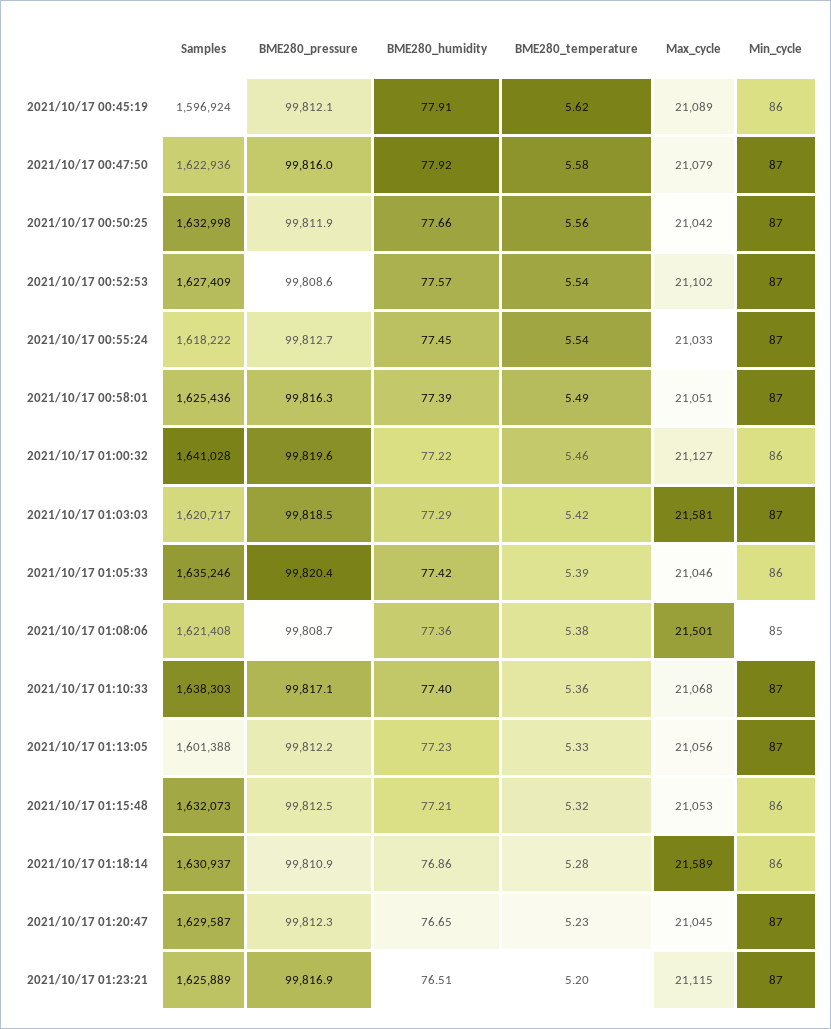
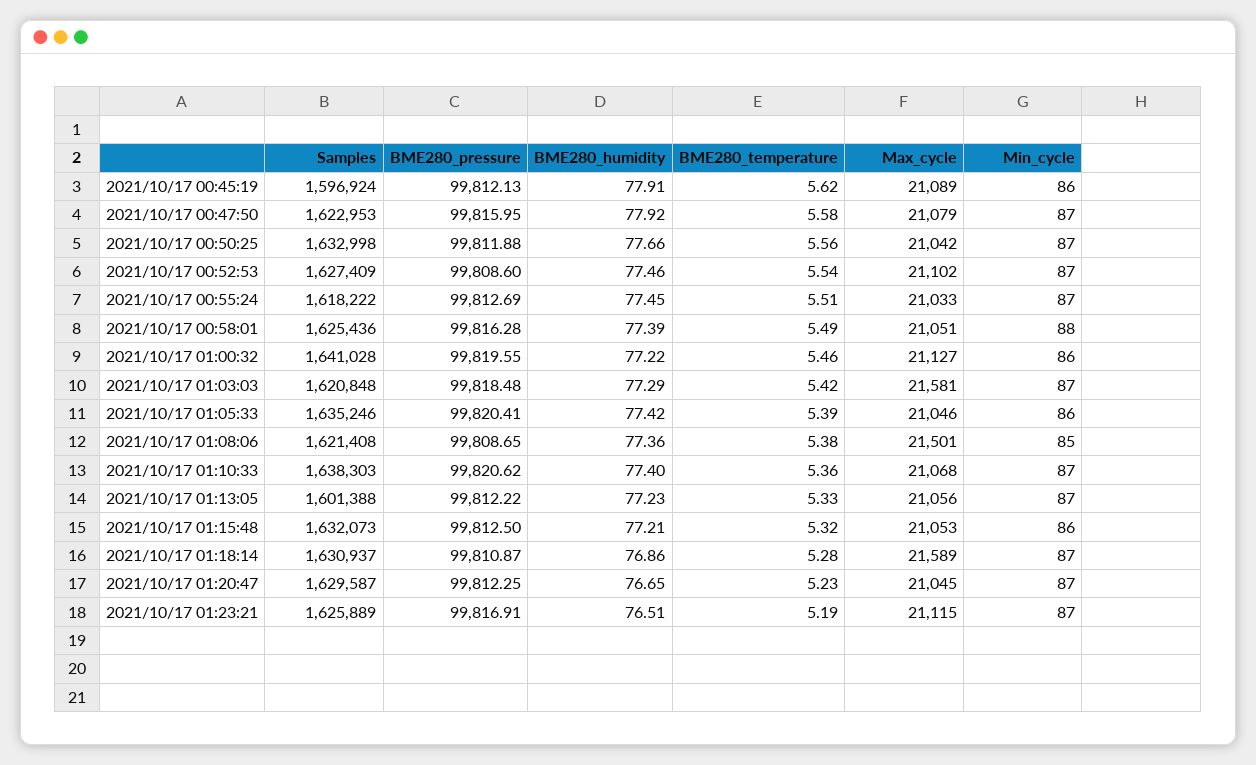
Samples, 2021/10/17 00:47:50: 1622936 -> 1622953
BME280_humidity, 2021/10/17 00:52:53: 77.57 -> 77.46
BME280_temperature, 2021/10/17 00:55:24: 5.54 -> 5.51
Min_cycle, 2021/10/17 00:58:01: 87 -> 88
Samples, 2021/10/17 01:03:03: 1620717 -> 1620848
BME280_pressure, 2021/10/17 01:10:33: 99817.1 -> 99820.62
Min_cycle, 2021/10/17 01:18:14: 86 -> 87
BME280_temperature, 2021/10/17 01:23:21: 5.2 -> 5.19

